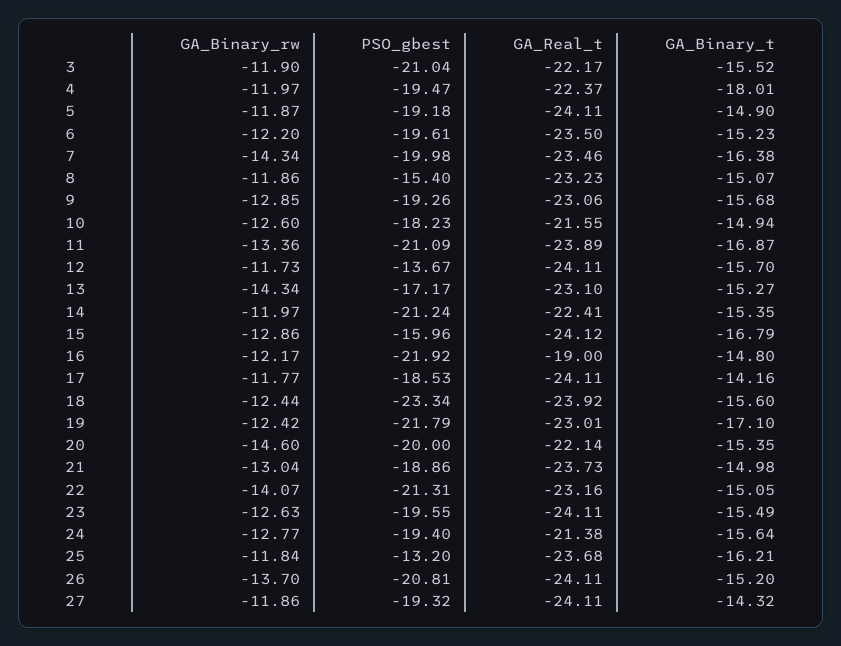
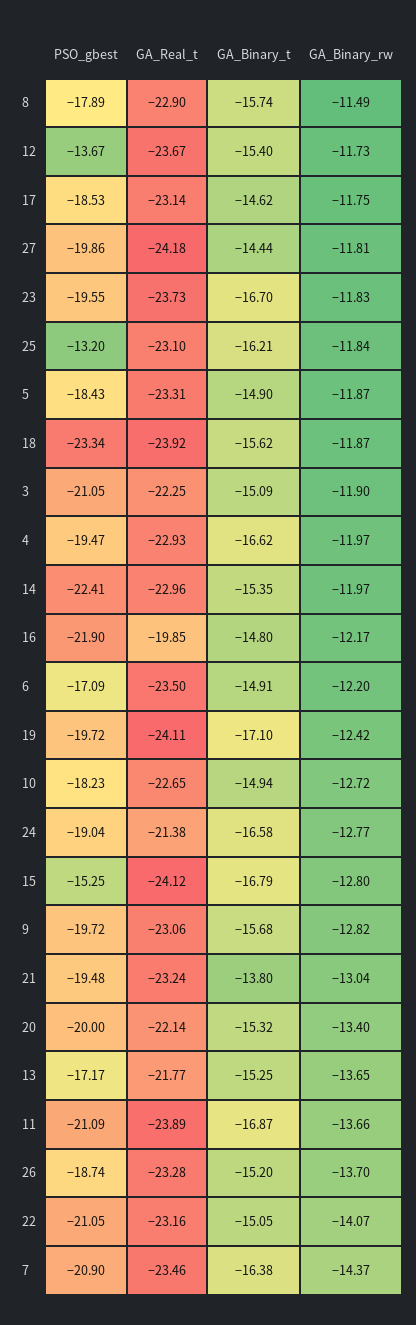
PSO_gbest, 3: -21.04 -> -21.05
GA_Real_t, 3: -22.17 -> -22.25
GA_Binary_t, 3: -15.52 -> -15.09
GA_Real_t, 4: -22.37 -> -22.93
GA_Binary_t, 4: -18.01 -> -16.62
PSO_gbest, 5: -19.18 -> -18.43
GA_Real_t, 5: -24.11 -> -23.31
PSO_gbest, 6: -19.61 -> -17.09
GA_Binary_t, 6: -15.23 -> -14.91
GA_Binary_rw, 7: -14.34 -> -14.37
PSO_gbest, 7: -19.98 -> -20.9
GA_Binary_rw, 8: -11.86 -> -11.49
PSO_gbest, 8: -15.4 -> -17.89
GA_Real_t, 8: -23.23 -> -22.9
GA_Binary_t, 8: -15.07 -> -15.74
GA_Binary_rw, 9: -12.85 -> -12.82
PSO_gbest, 9: -19.26 -> -19.72
GA_Binary_rw, 10: -12.6 -> -12.72
GA_Real_t, 10: -21.55 -> -22.65
GA_Binary_rw, 11: -13.36 -> -13.66
GA_Real_t, 12: -24.11 -> -23.67
GA_Binary_t, 12: -15.7 -> -15.4
GA_Binary_rw, 13: -14.34 -> -13.65
GA_Real_t, 13: -23.1 -> -21.77
GA_Binary_t, 13: -15.27 -> -15.25
PSO_gbest, 14: -21.24 -> -22.41
GA_Real_t, 14: -22.41 -> -22.96
GA_Binary_rw, 15: -12.86 -> -12.8
PSO_gbest, 15: -15.96 -> -15.25
PSO_gbest, 16: -21.92 -> -21.9
GA_Real_t, 16: -19 -> -19.85
GA_Binary_rw, 17: -11.77 -> -11.75
GA_Real_t, 17: -24.11 -> -23.14
GA_Binary_t, 17: -14.16 -> -14.62
GA_Binary_rw, 18: -12.44 -> -11.87
GA_Binary_t, 18: -15.6 -> -15.62
PSO_gbest, 19: -21.79 -> -19.72
GA_Real_t, 19: -23.01 -> -24.11
GA_Binary_rw, 20: -14.6 -> -13.4
GA_Binary_t, 20: -15.35 -> -15.32
PSO_gbest, 21: -18.86 -> -19.48
GA_Real_t, 21: -23.73 -> -23.24
GA_Binary_t, 21: -14.98 -> -13.8
PSO_gbest, 22: -21.31 -> -21.05
GA_Binary_rw, 23: -12.63 -> -11.83
GA_Real_t, 23: -24.11 -> -23.73
GA_Binary_t, 23: -15.49 -> -16.7
PSO_gbest, 24: -19.4 -> -19.04
GA_Binary_t, 24: -15.64 -> -16.58
GA_Real_t, 25: -23.68 -> -23.1
PSO_gbest, 26: -20.81 -> -18.74
GA_Real_t, 26: -24.11 -> -23.28
GA_Binary_rw, 27: -11.86 -> -11.81
PSO_gbest, 27: -19.32 -> -19.86
GA_Real_t, 27: -24.11 -> -24.18
GA_Binary_t, 27: -14.32 -> -14.44

